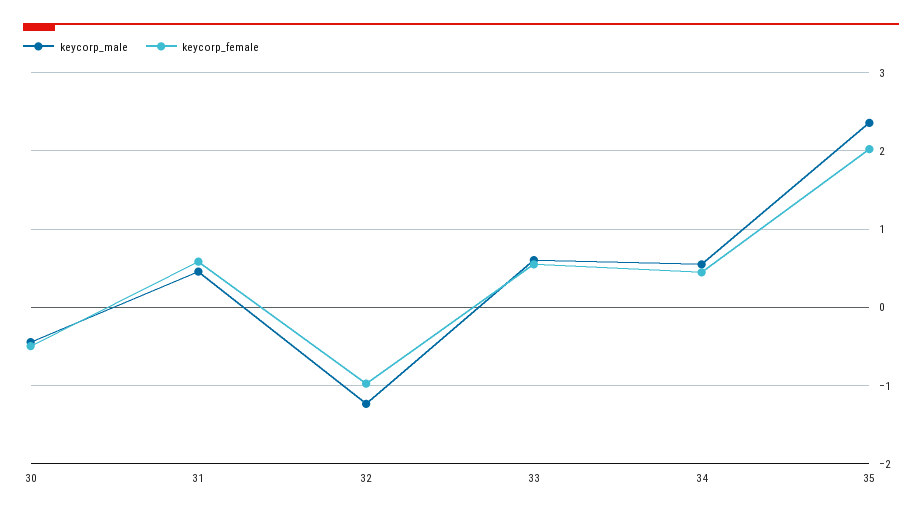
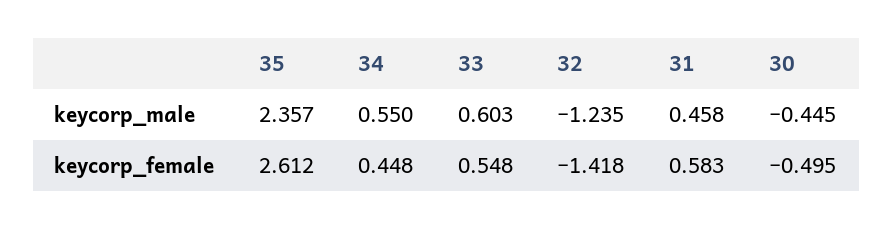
keycorp_female, 32: -1 -> -1.418
keycorp_female, 35: 2 -> 2.612

